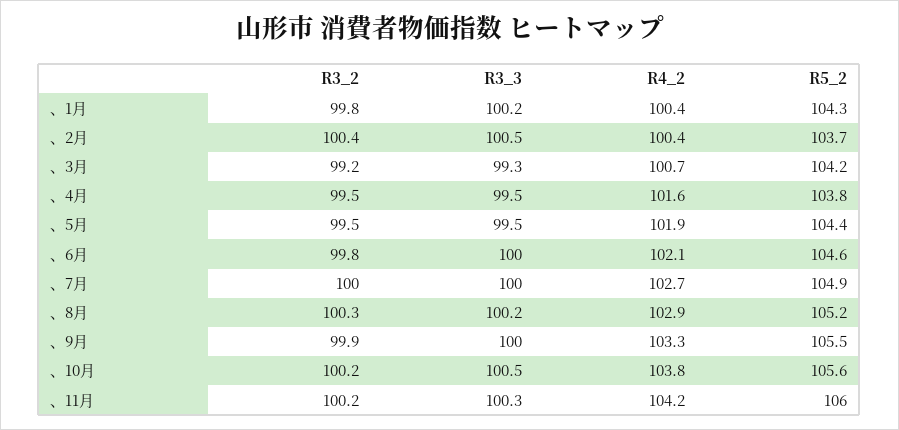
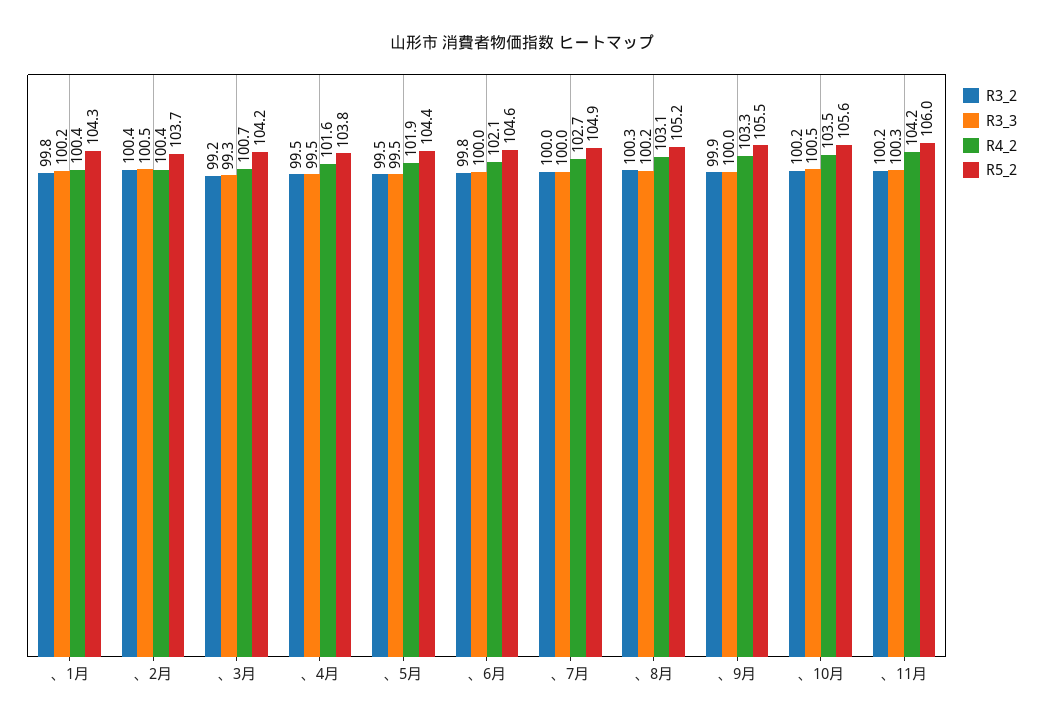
R4_2, 、8月: 102.9 -> 103.1
R4_2, 、10月: 103.8 -> 103.5

